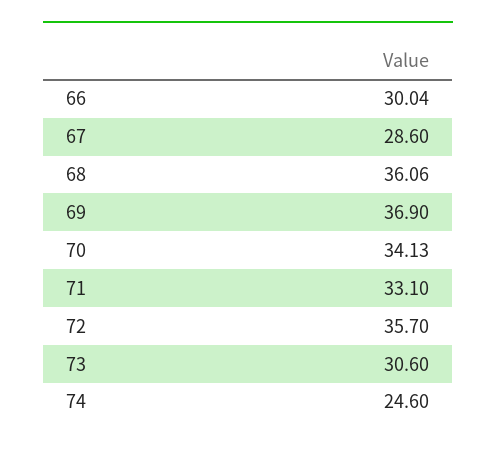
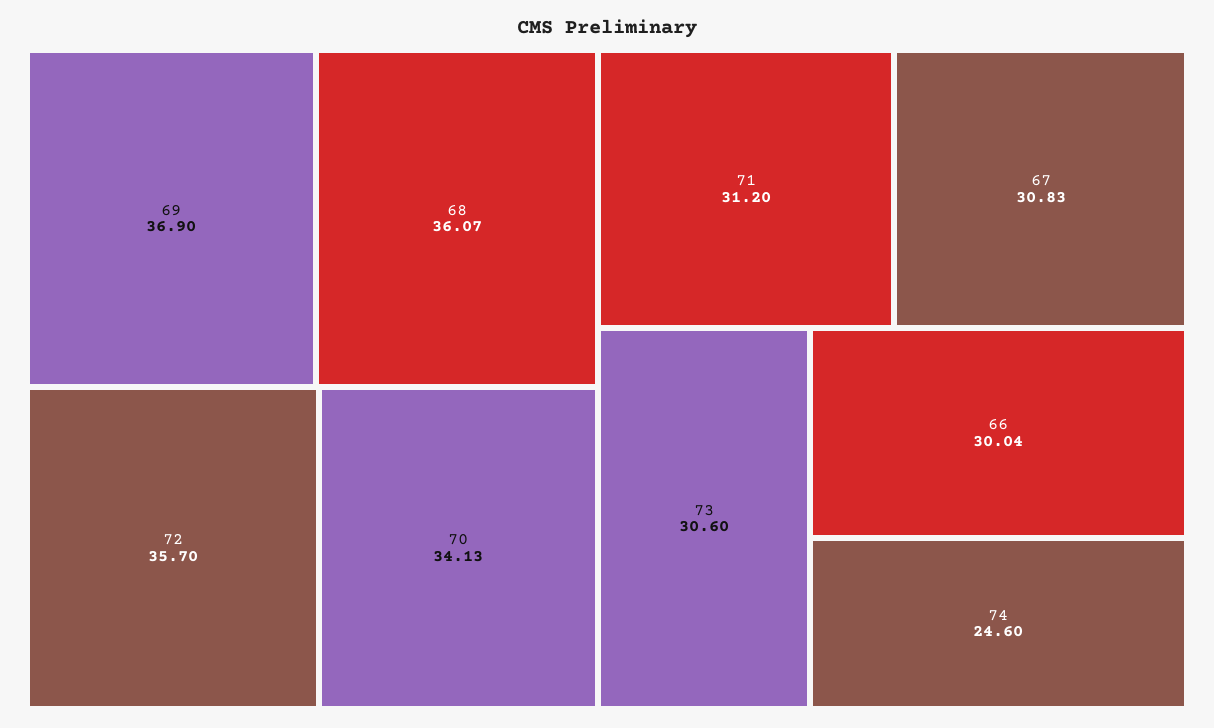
67: 28.6 -> 30.83
68: 36.06 -> 36.07
71: 33.1 -> 31.2

